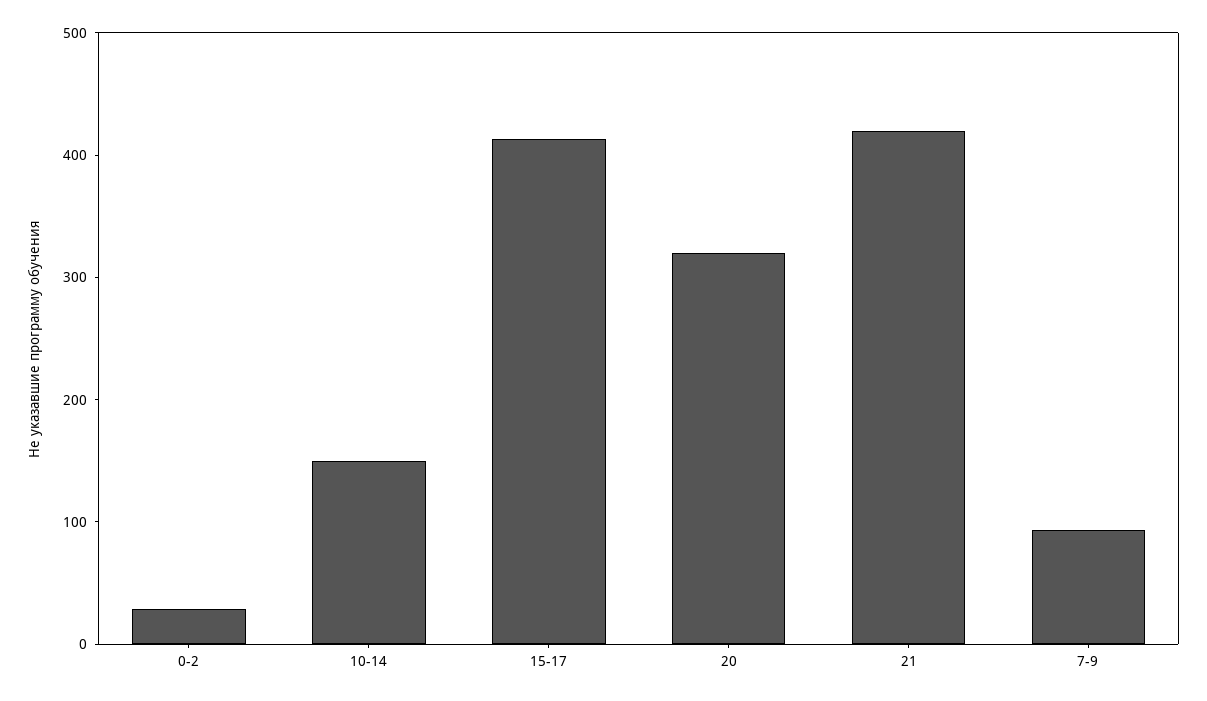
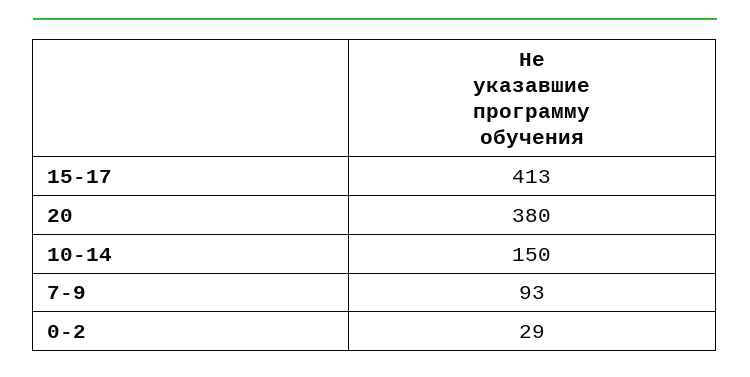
20: 320 -> 380
21: 420 -> none

